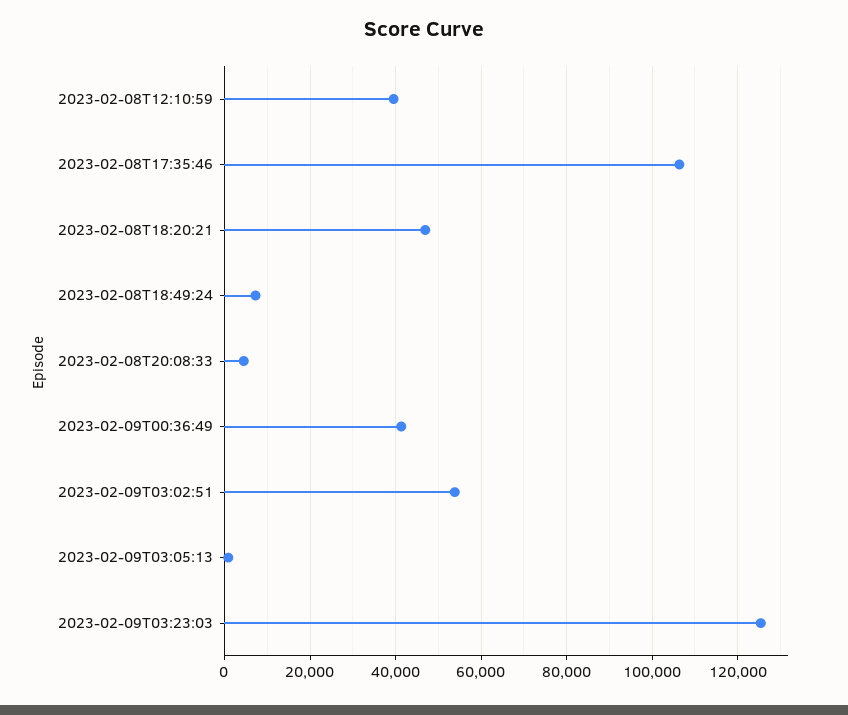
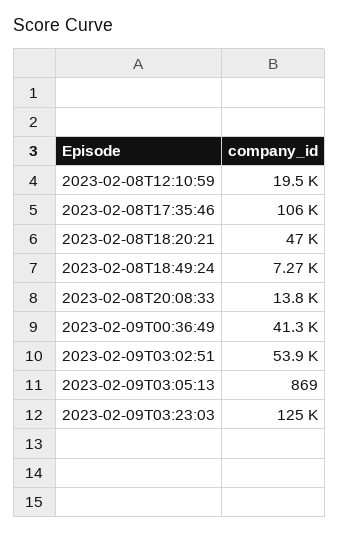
2023-02-08T12:10:59: 40000 -> 19500
2023-02-08T20:08:33: 4000 -> 13800

